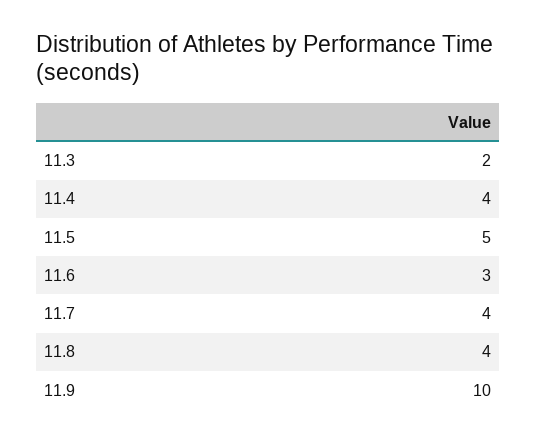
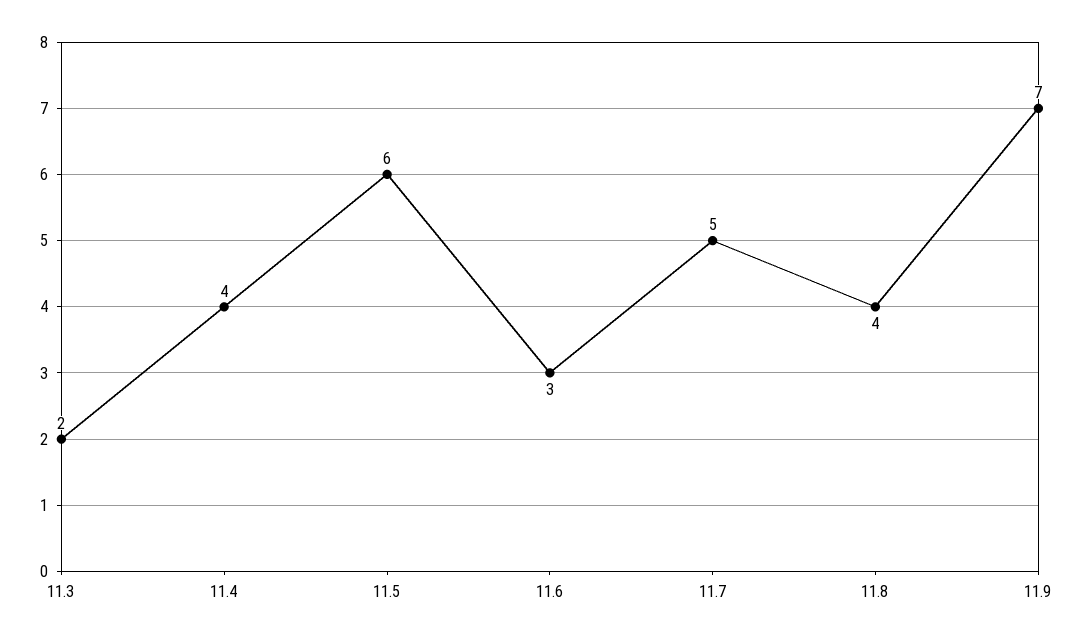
11.5: 5 -> 6
11.7: 4 -> 5
11.9: 10 -> 7

